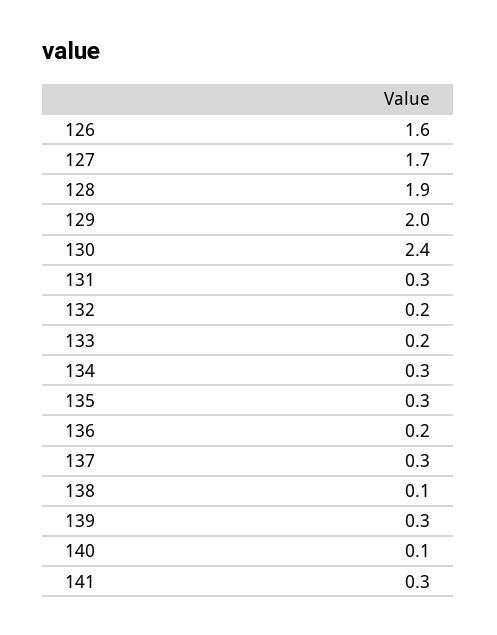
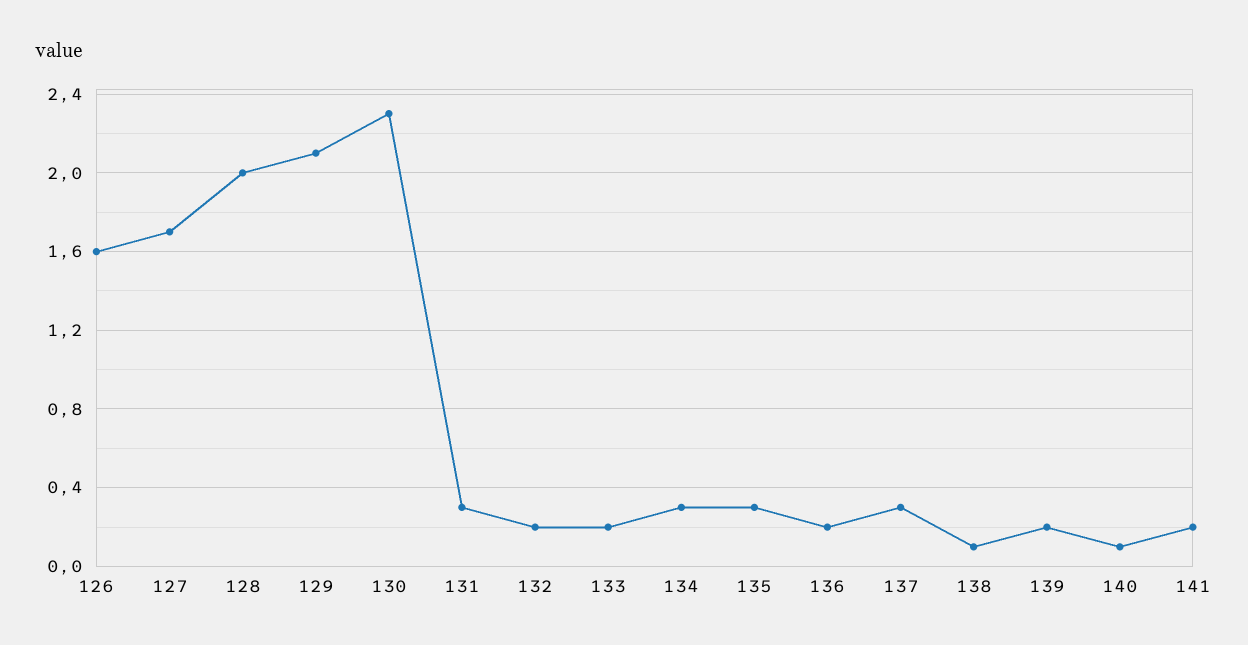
128: 1.9 -> 2
129: 2 -> 2.1
130: 2.4 -> 2.3
139: 0.3 -> 0.2
141: 0.3 -> 0.2

